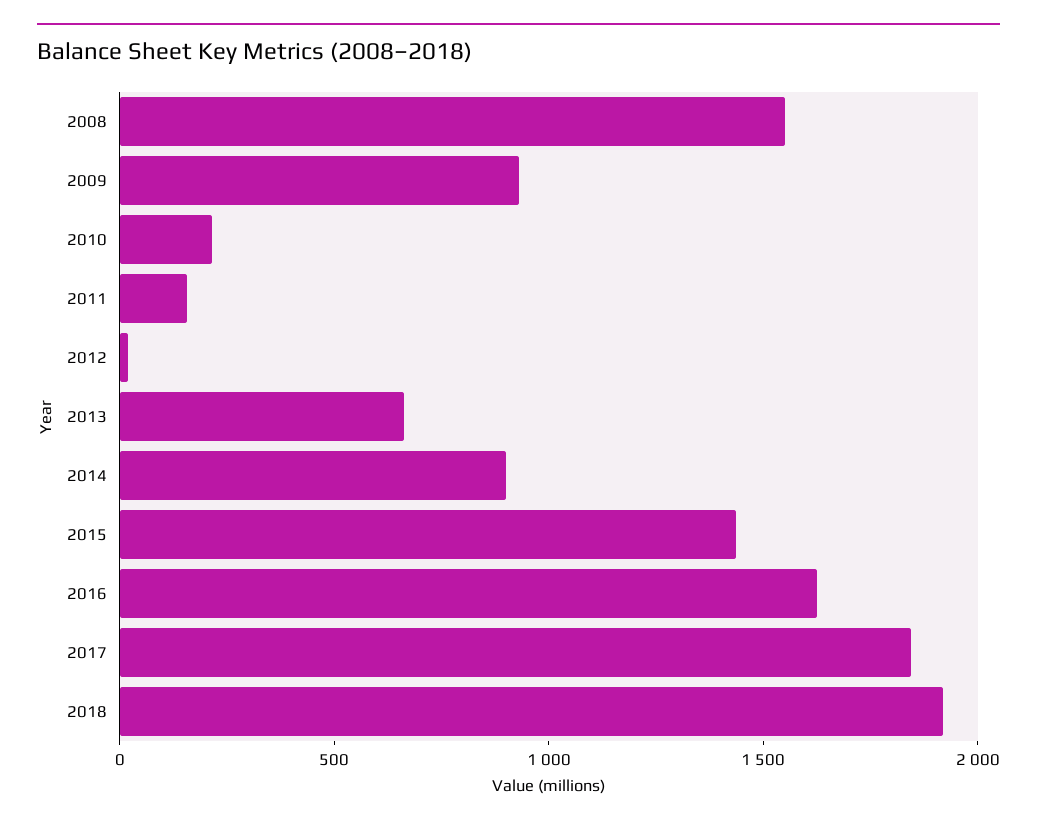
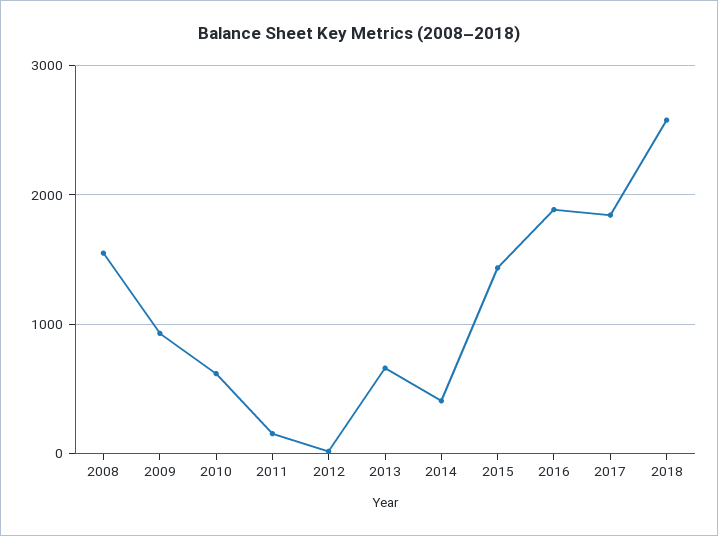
2010: 200 -> 600
2014: 900 -> 400
2016: 1600 -> 1900
2018: 1900 -> 2600

